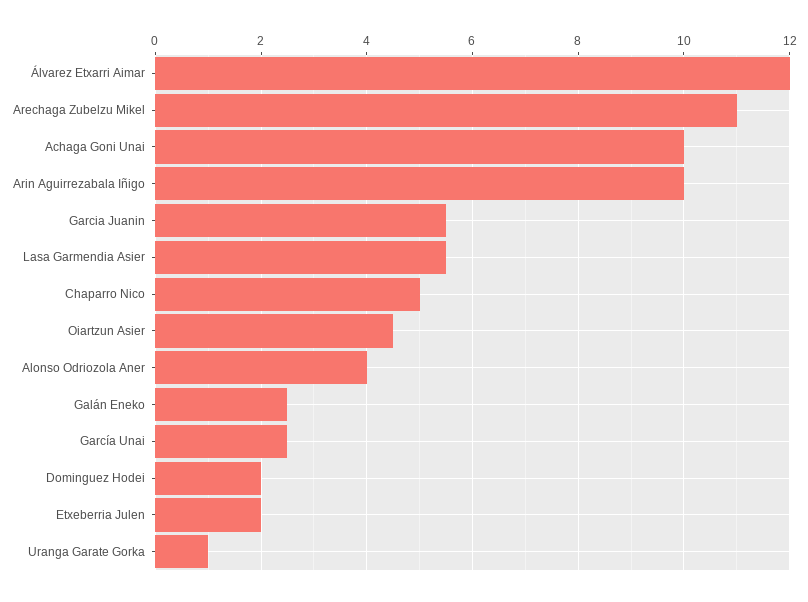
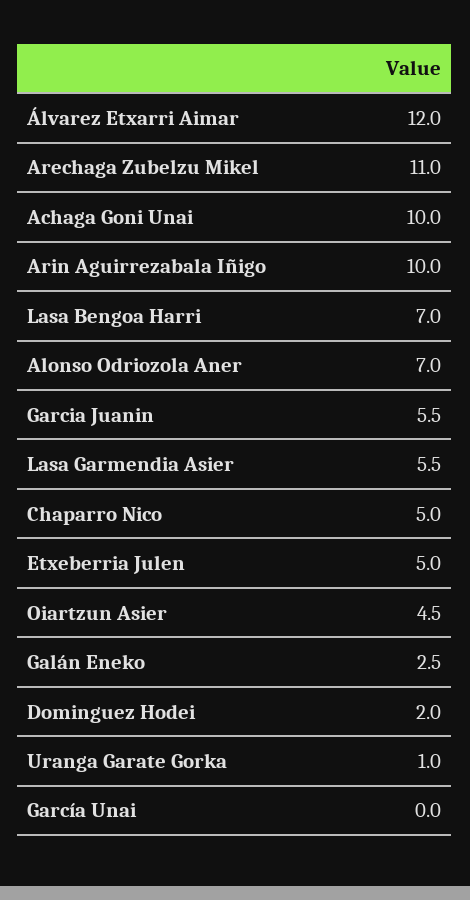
Alonso Odriozola Aner: 4 -> 7
García Unai: 2.5 -> 0
Etxeberria Julen: 2 -> 5
Lasa Bengoa Harri: none -> 7

